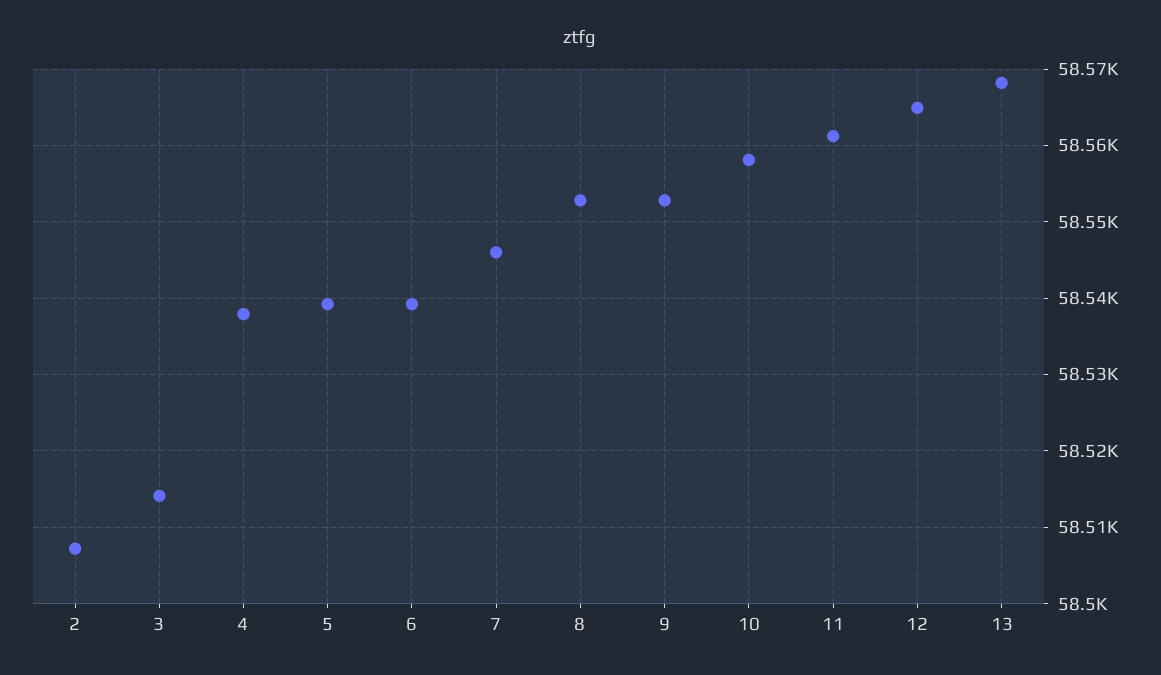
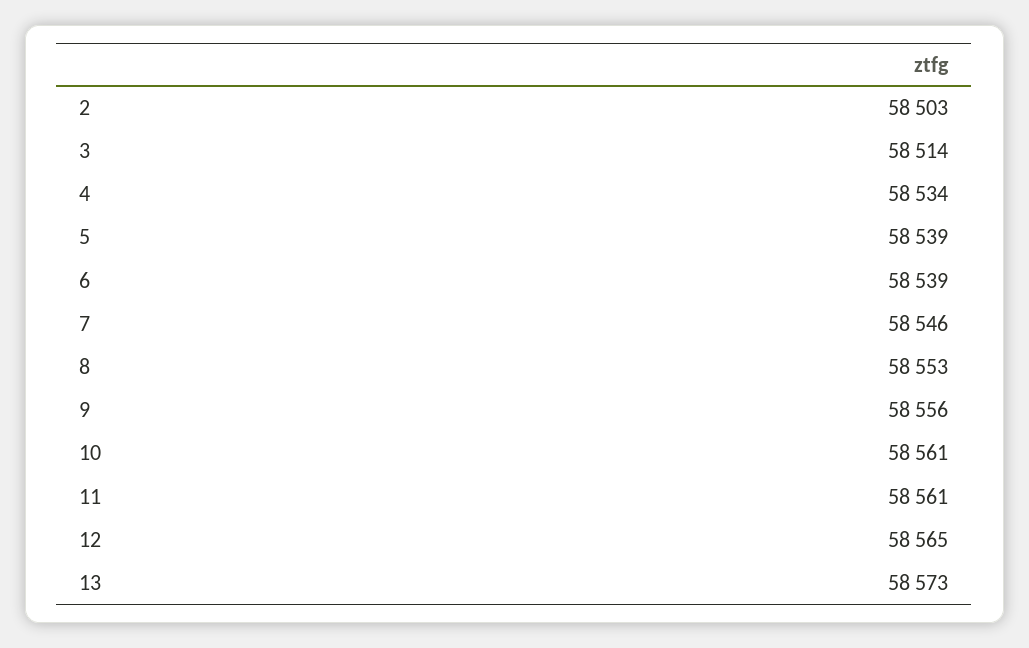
2: 58507 -> 58503
4: 58538 -> 58534
9: 58553 -> 58556
10: 58558 -> 58561
13: 58568 -> 58573

